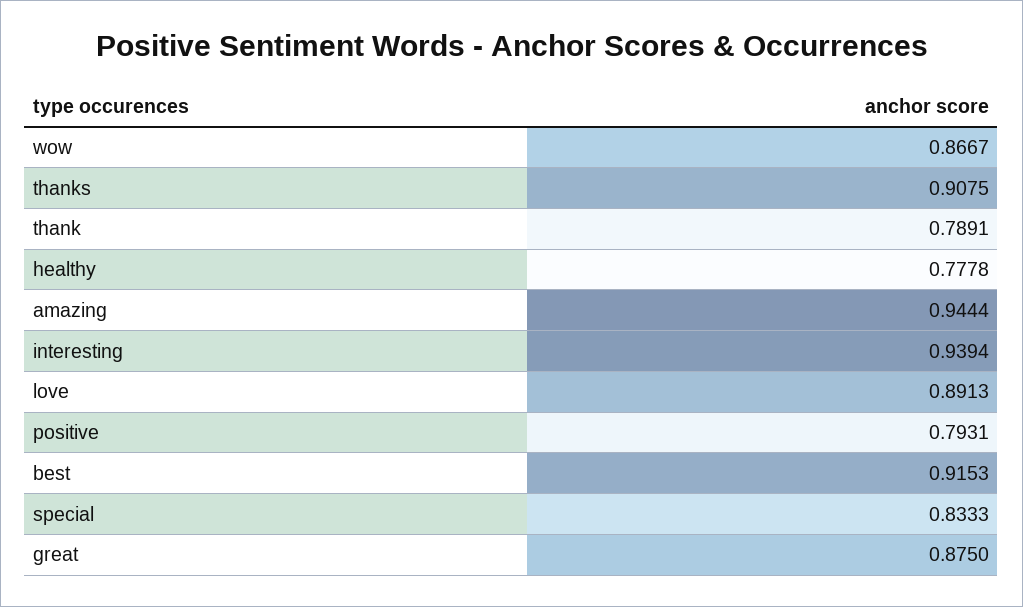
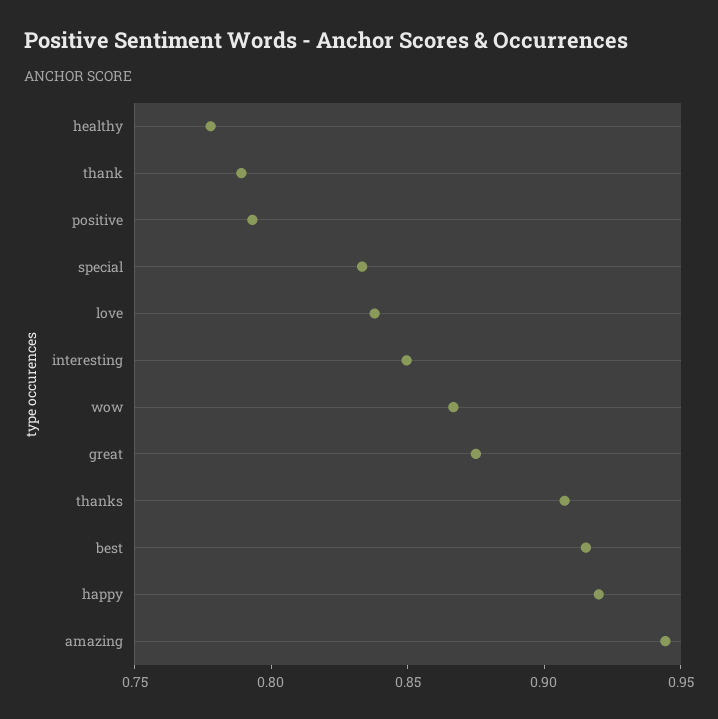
interesting: 0.9394 -> 0.85
love: 0.8913 -> 0.84
happy: none -> 0.92

